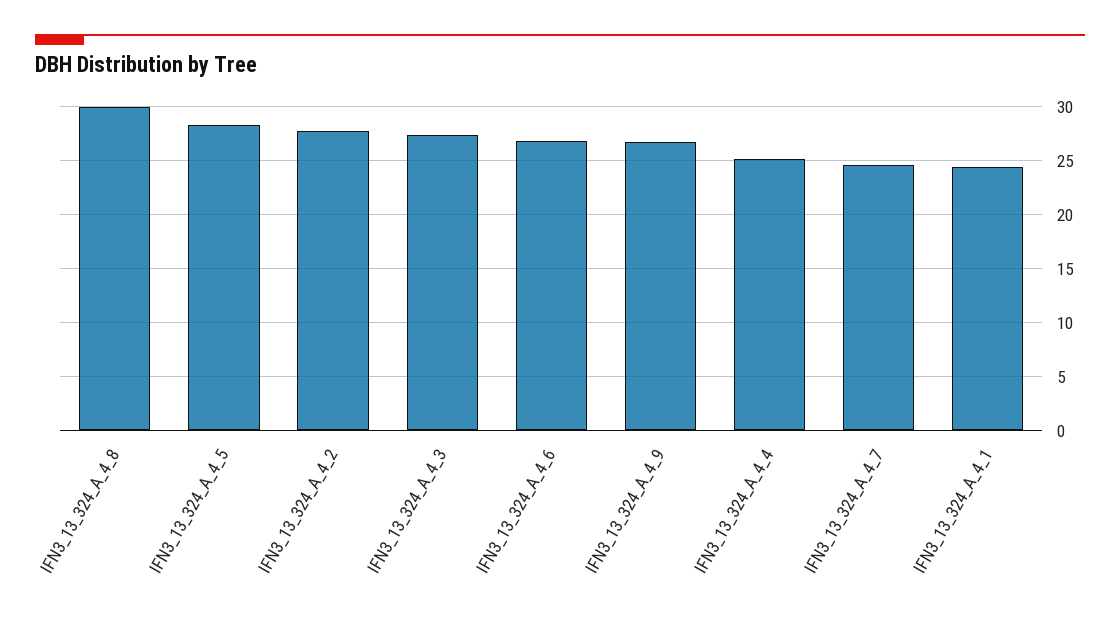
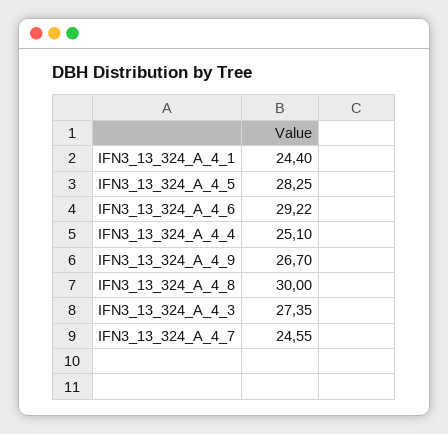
IFN3_13_324_A_4_2: 28 -> none
IFN3_13_324_A_4_6: 27 -> 29.22

